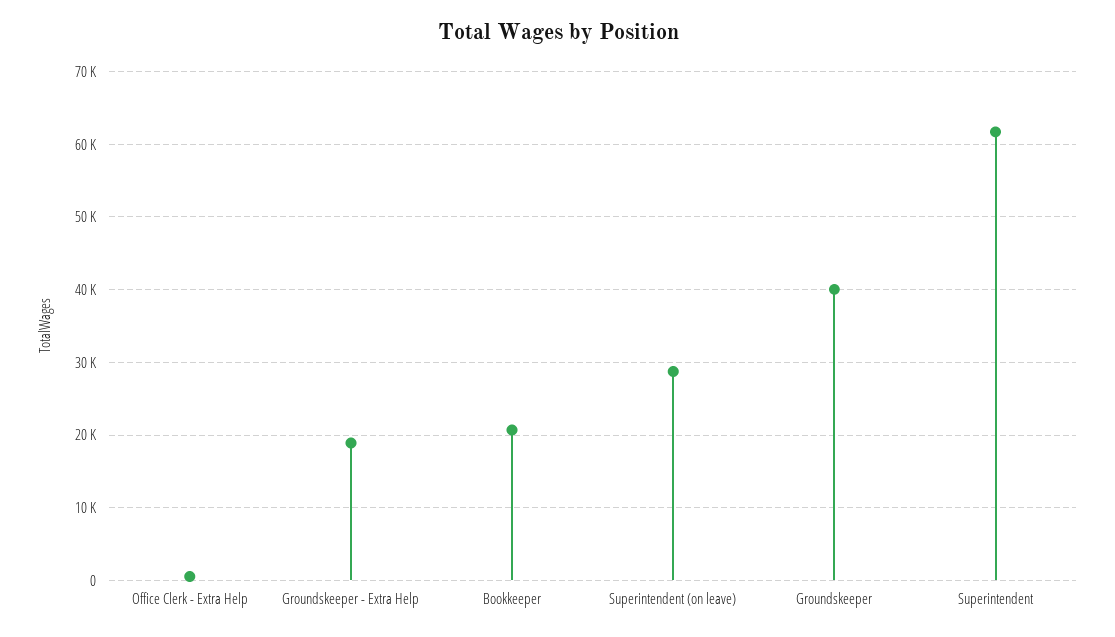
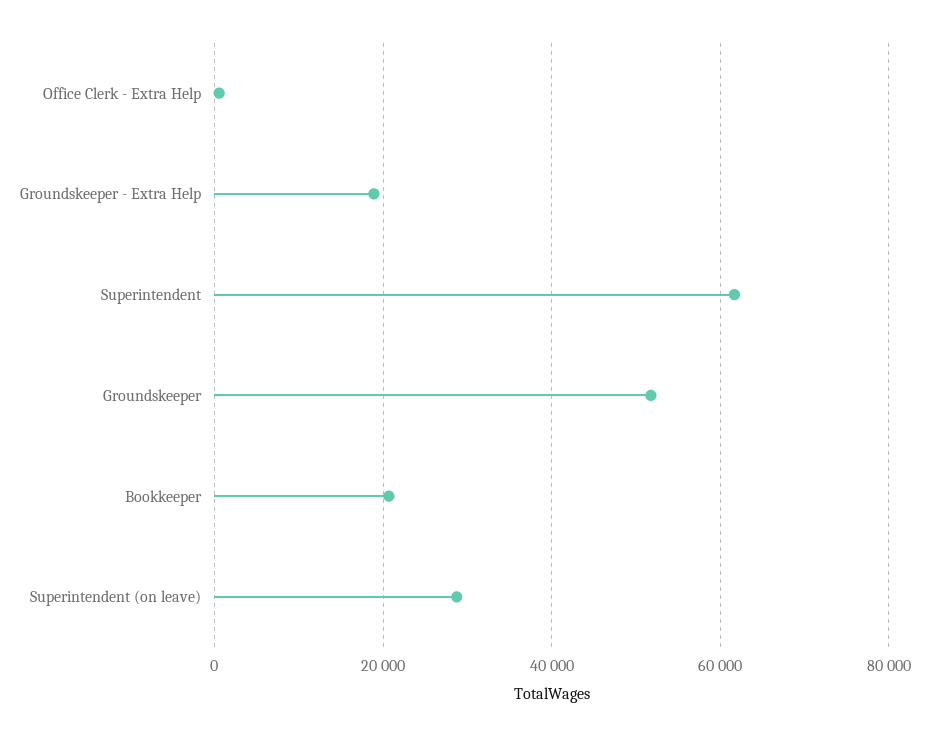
Groundskeeper: 40000 -> 52000

